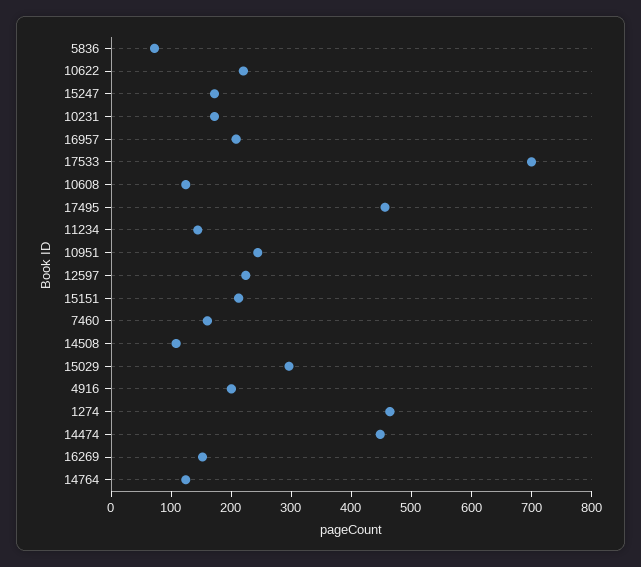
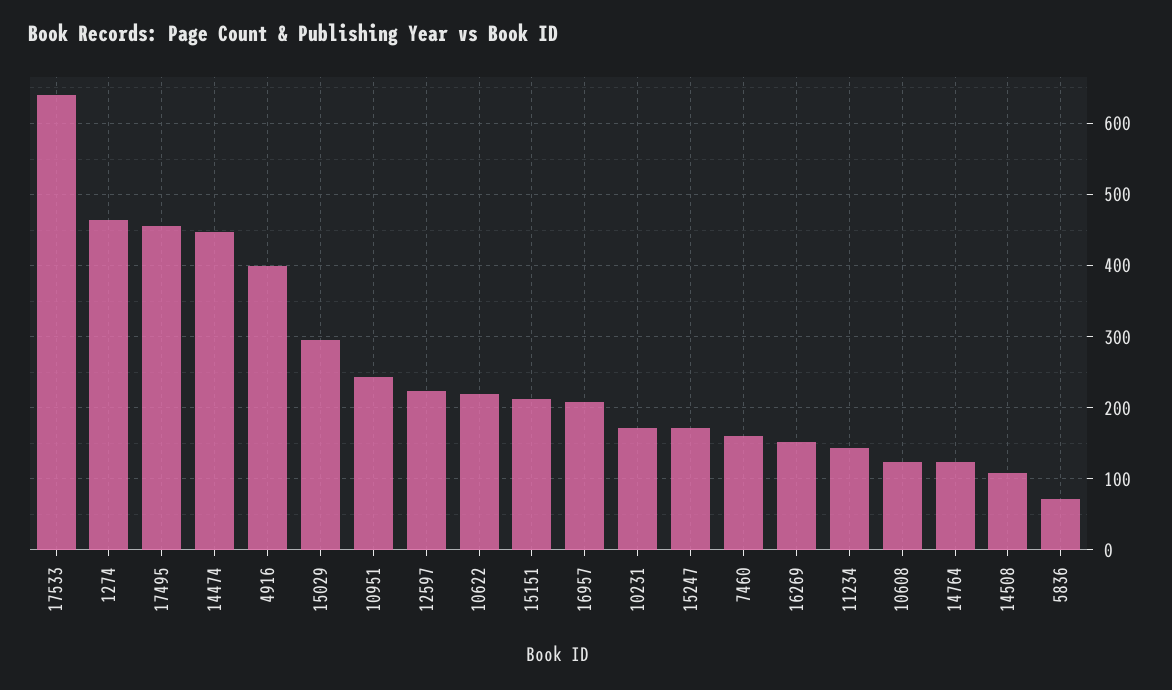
17533: 700 -> 640
4916: 200 -> 400

